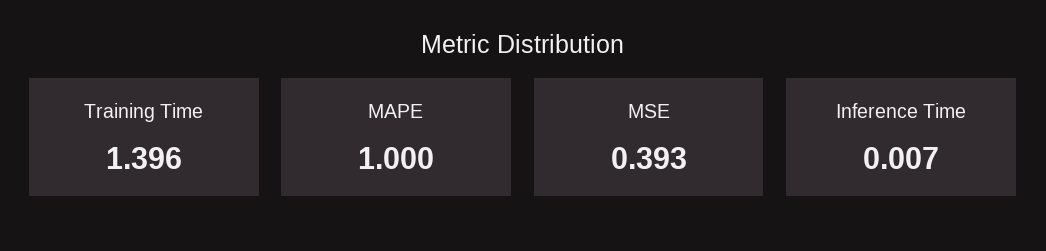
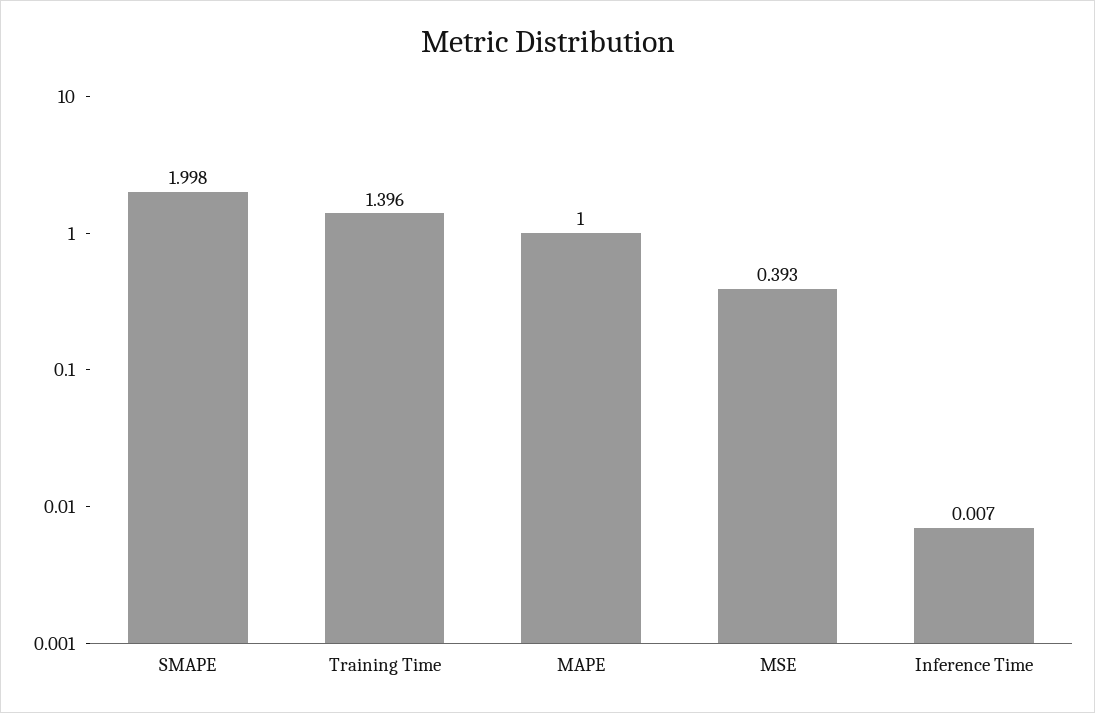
SMAPE: none -> 1.998

